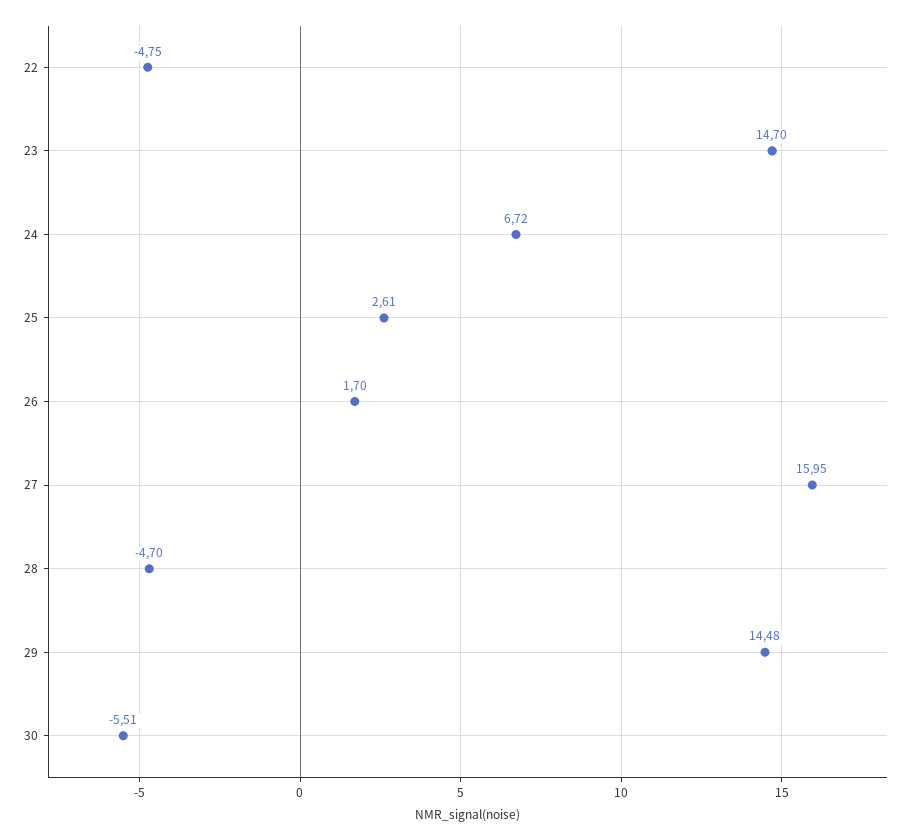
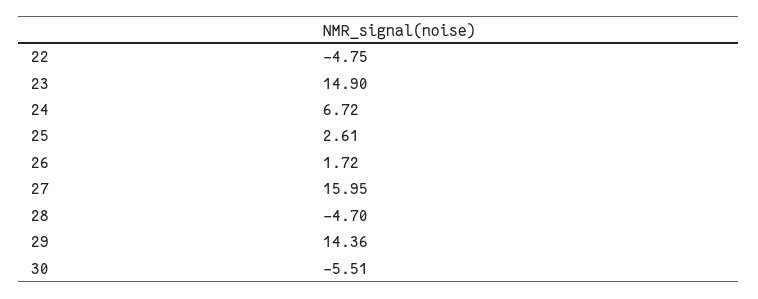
23: 14.7 -> 14.9
26: 1.7 -> 1.72
29: 14.48 -> 14.36

